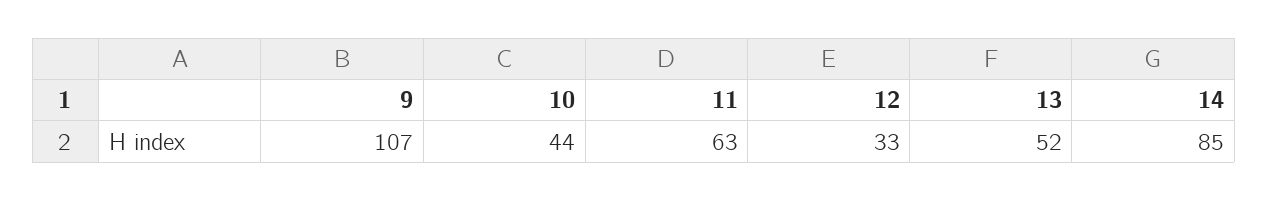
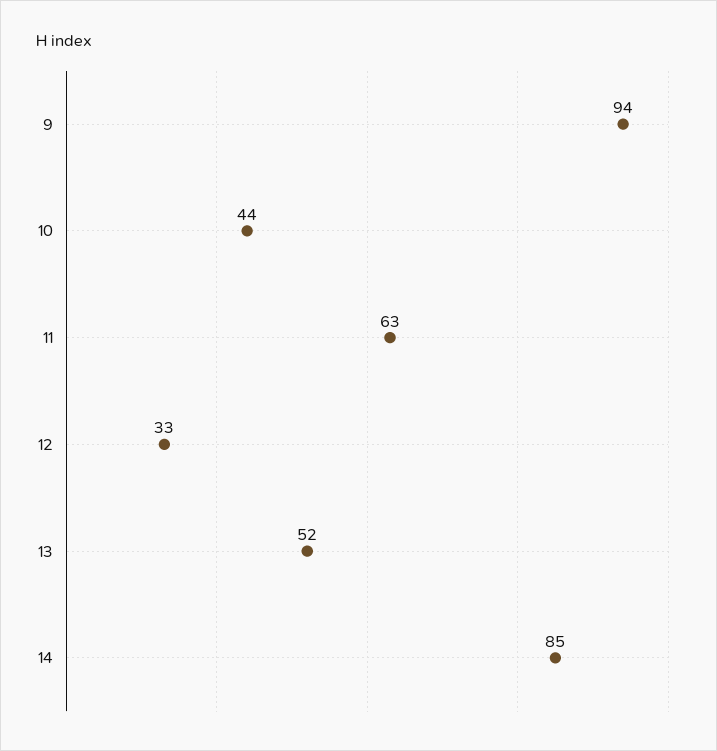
9: 107 -> 94

